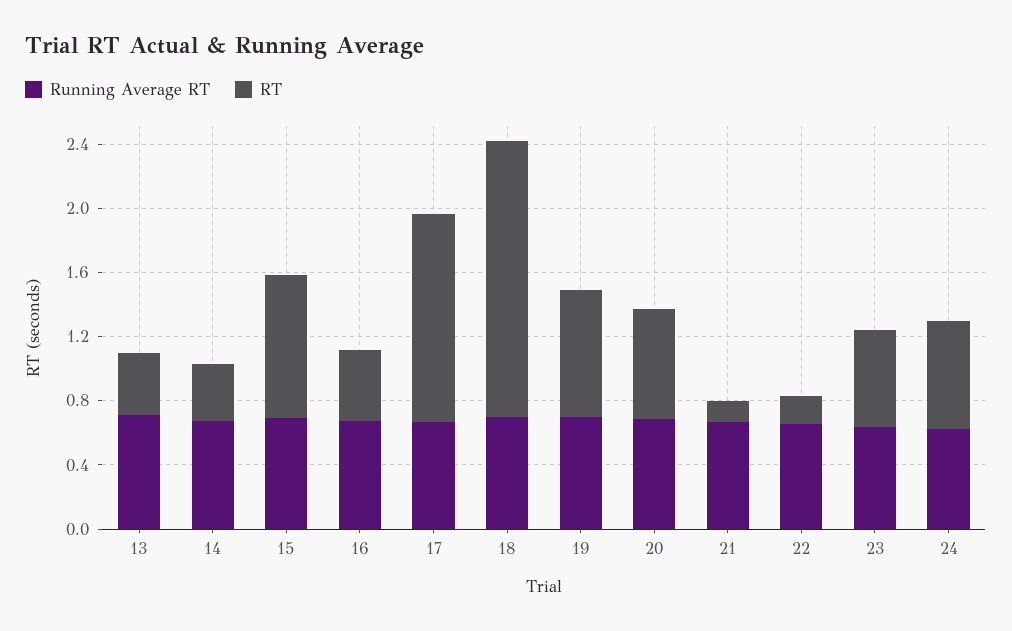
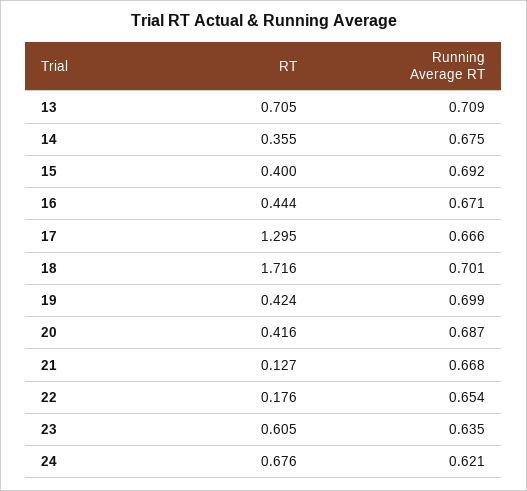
RT, 13: 0.4 -> 0.705
RT, 15: 0.9 -> 0.4
RT, 19: 0.8 -> 0.424
RT, 20: 0.7 -> 0.416

